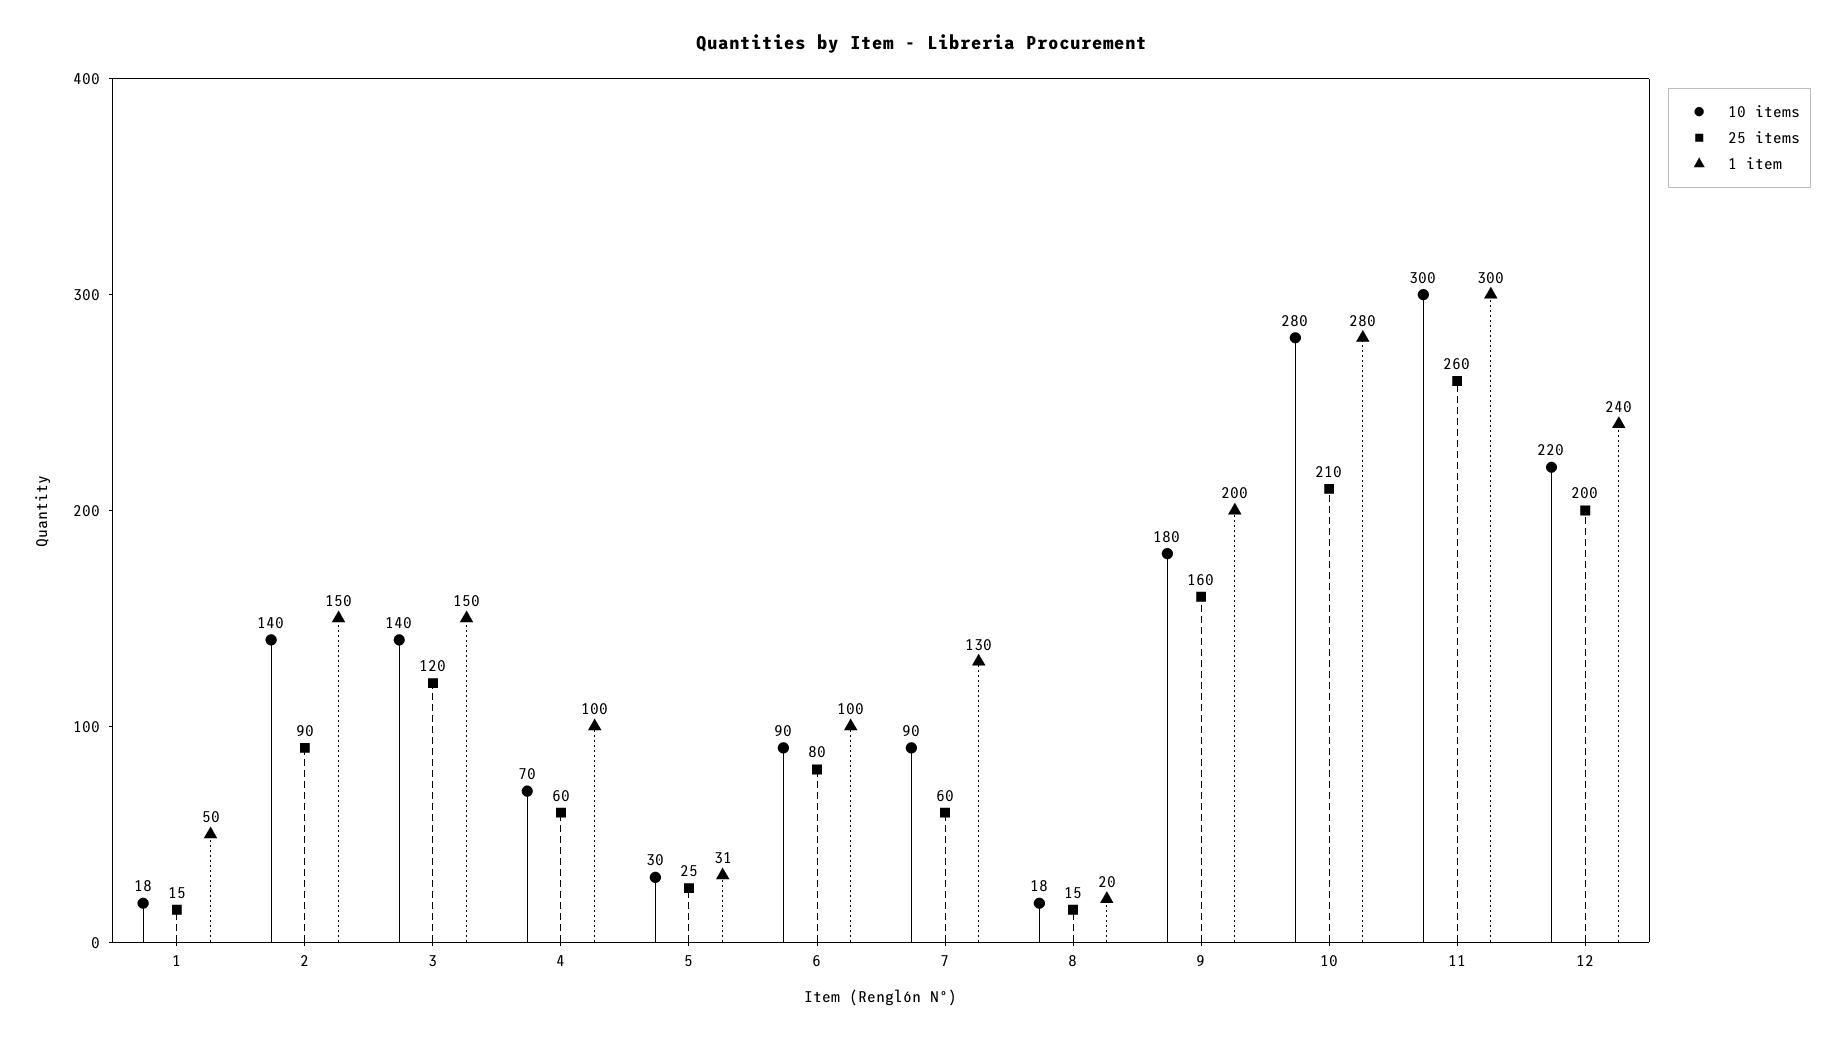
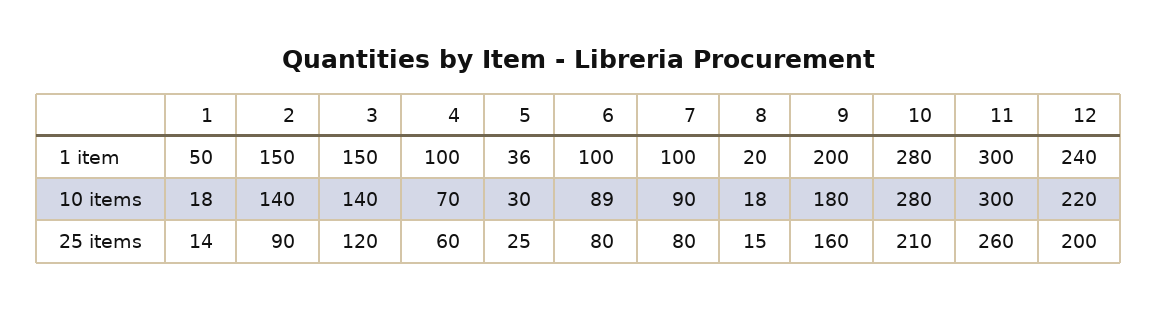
25 items, 1: 15 -> 14
1 item, 5: 31 -> 36
10 items, 6: 90 -> 89
25 items, 7: 60 -> 80
1 item, 7: 130 -> 100

